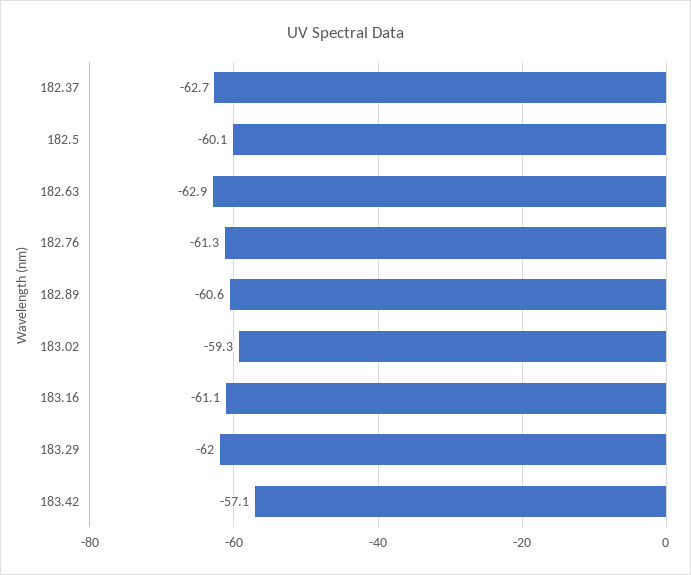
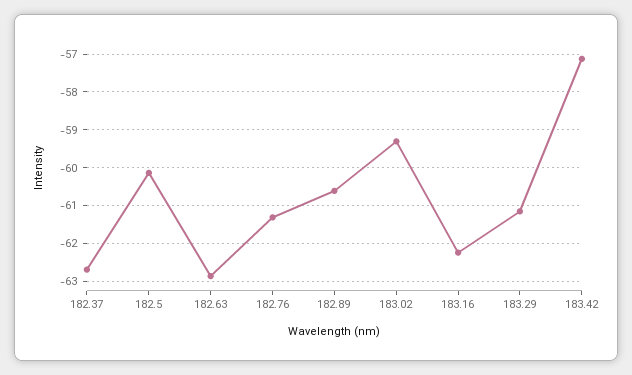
183.16: -61.1 -> -62.2
183.29: -62 -> -61.2

